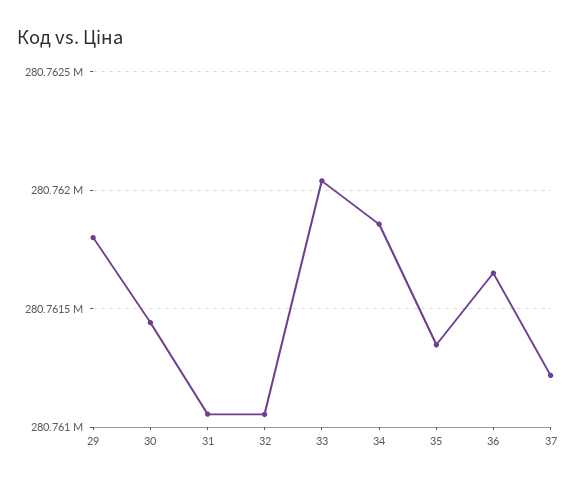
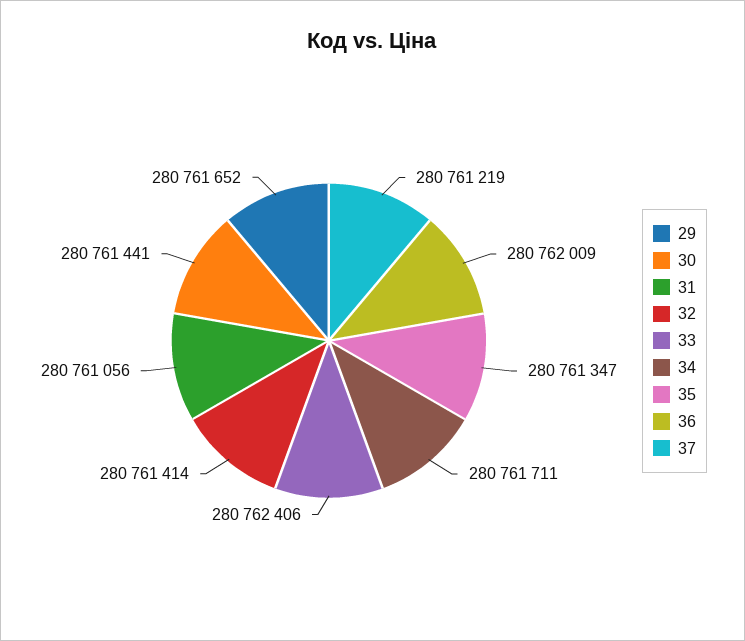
29: 280761800 -> 280761652
32: 280761050 -> 280761414
33: 280762050 -> 280762406
34: 280761850 -> 280761711
36: 280761650 -> 280762009

